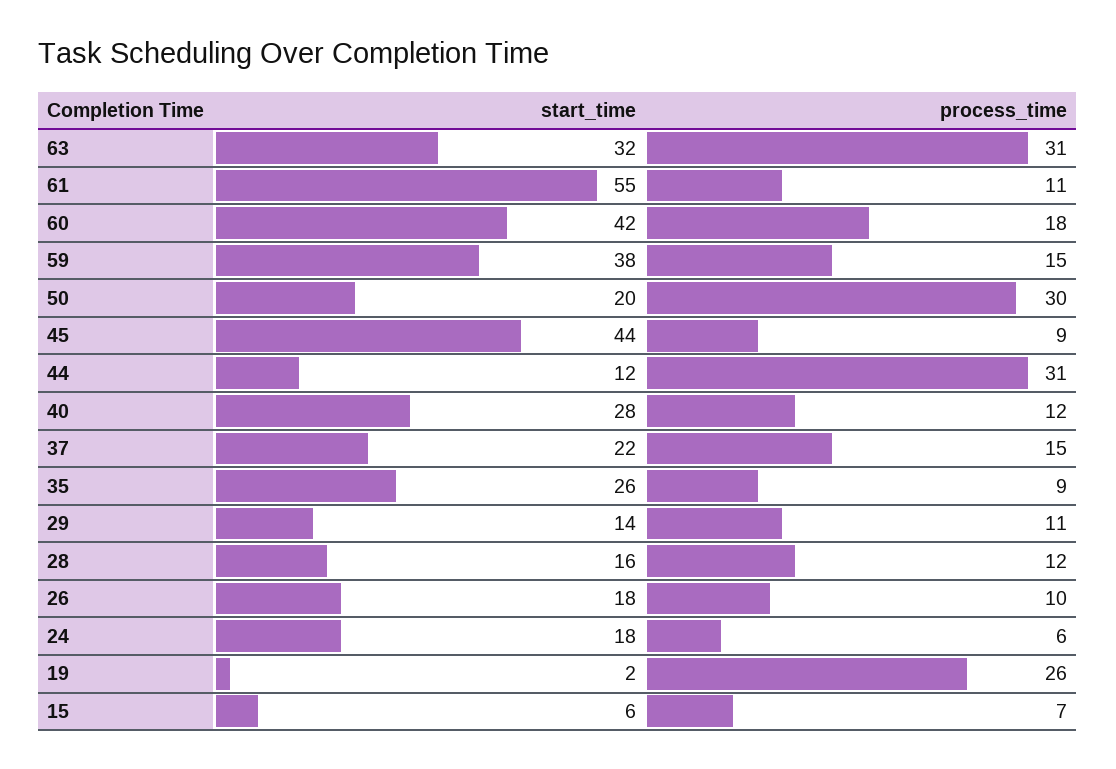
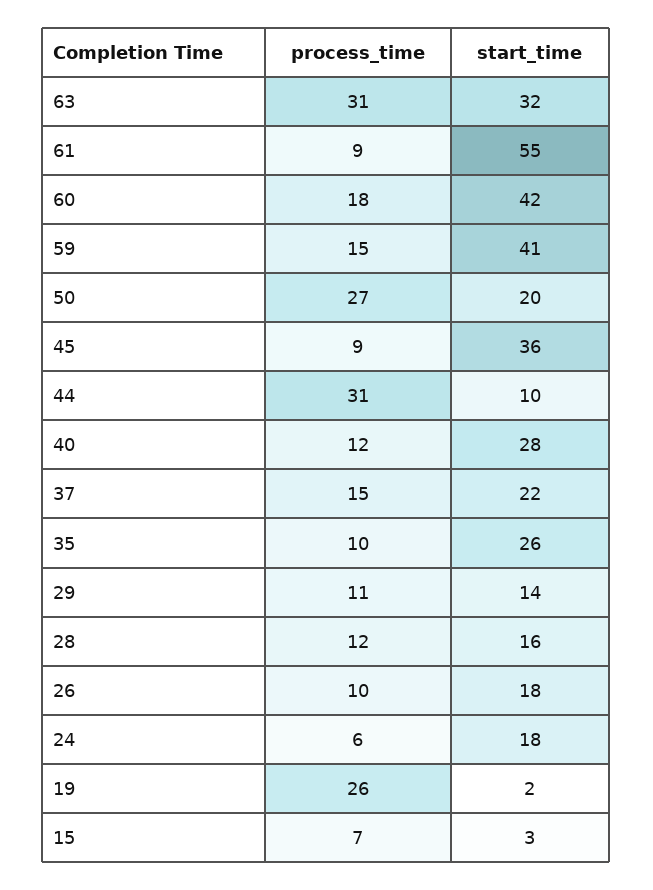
process_time, 61: 11 -> 9
start_time, 59: 38 -> 41
process_time, 50: 30 -> 27
start_time, 45: 44 -> 36
start_time, 44: 12 -> 10
process_time, 35: 9 -> 10
start_time, 15: 6 -> 3

